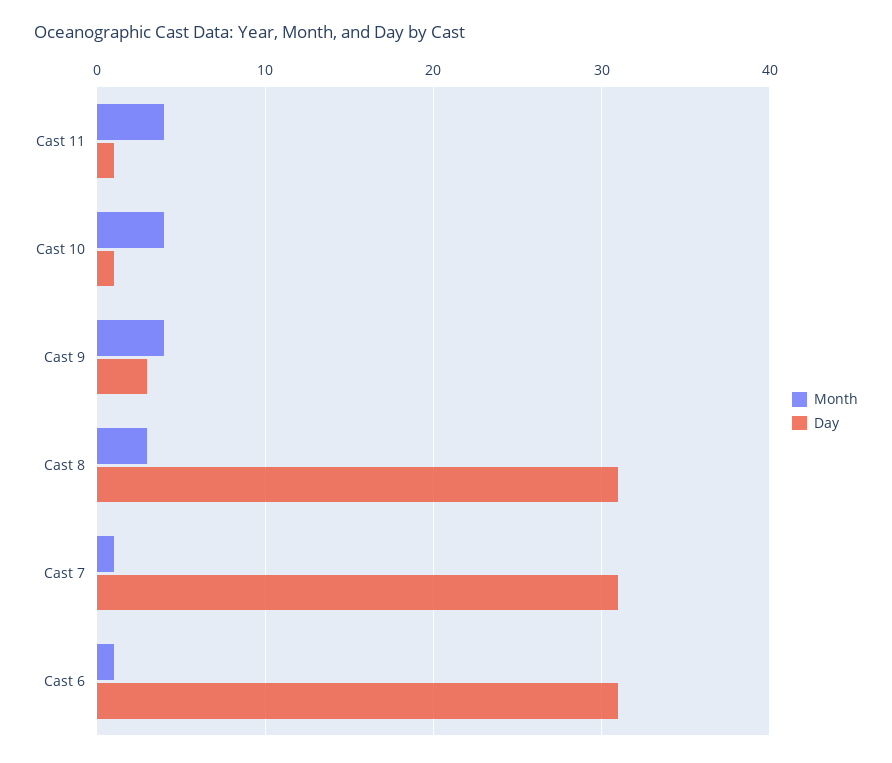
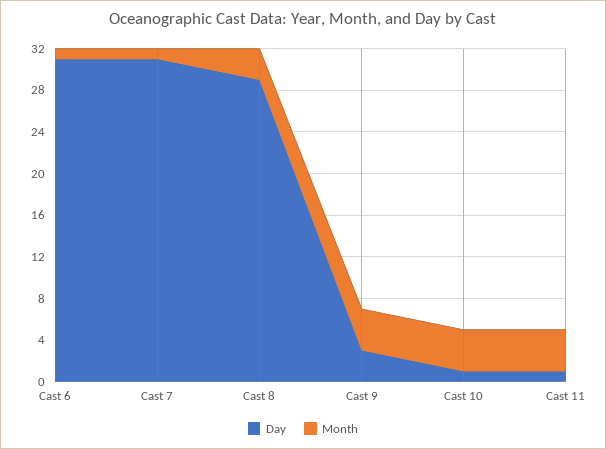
Day, Cast 8: 31 -> 29

